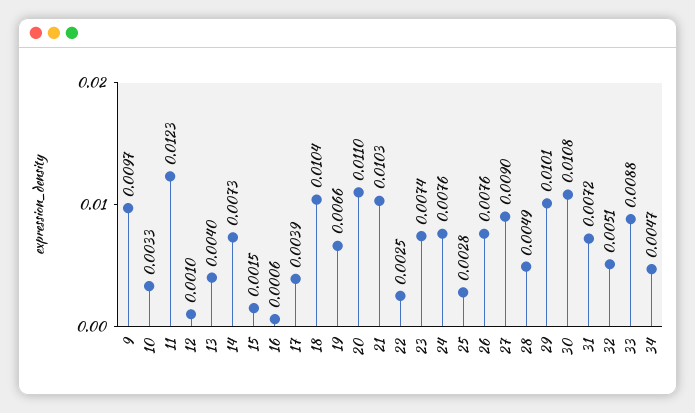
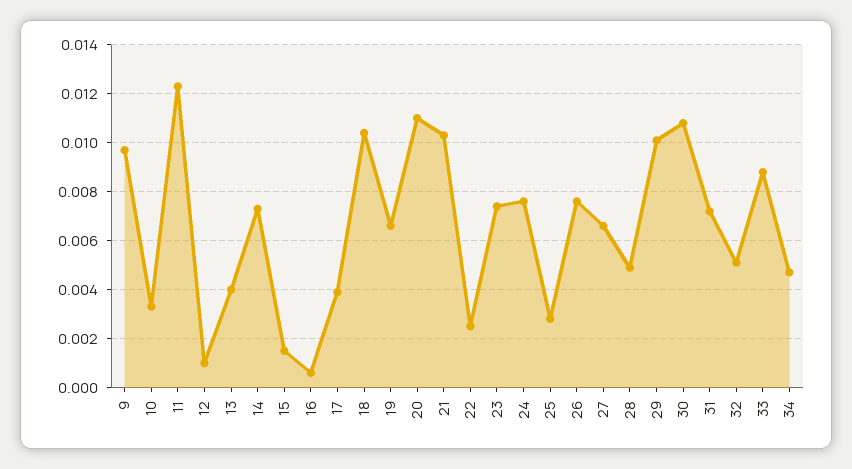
27: 0.009 -> 0.0065

